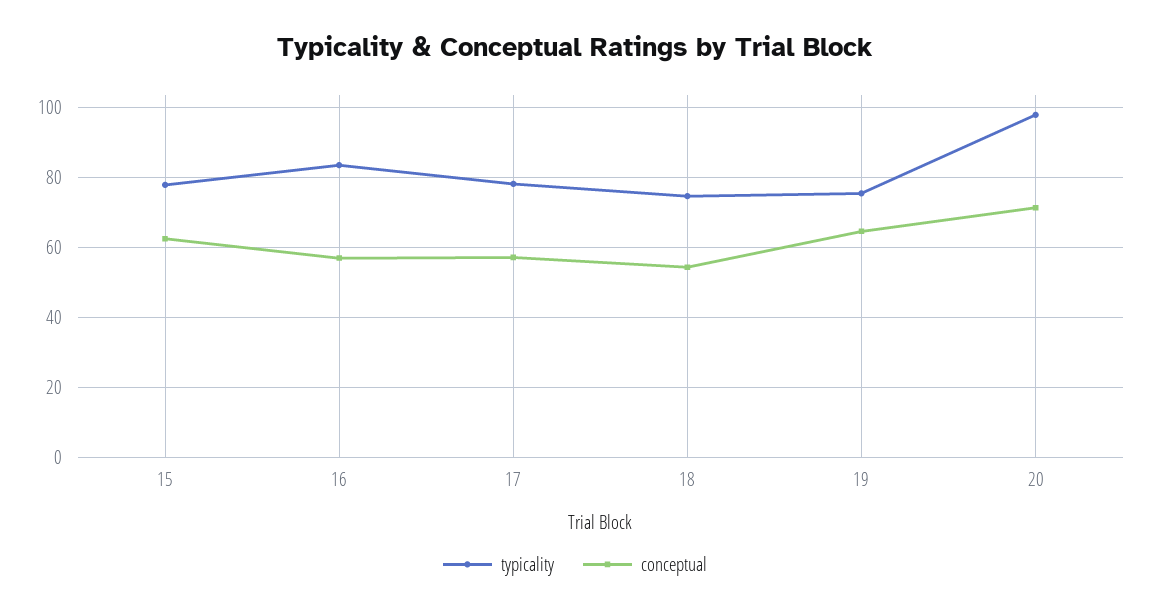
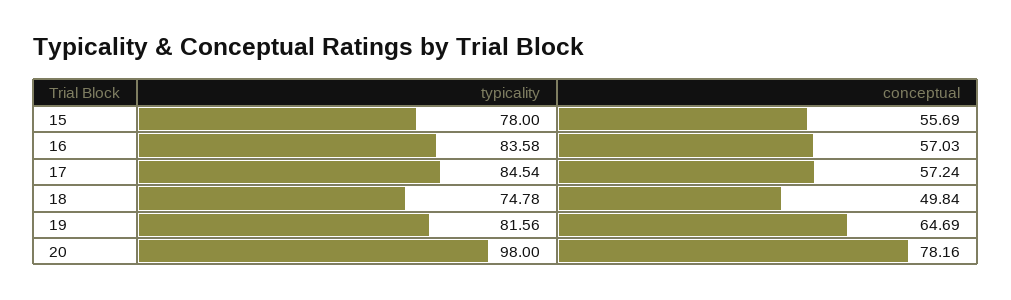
conceptual, 15: 62 -> 55.69
typicality, 17: 78 -> 84.54
conceptual, 18: 54 -> 49.84
typicality, 19: 76 -> 81.56
conceptual, 20: 72 -> 78.16

